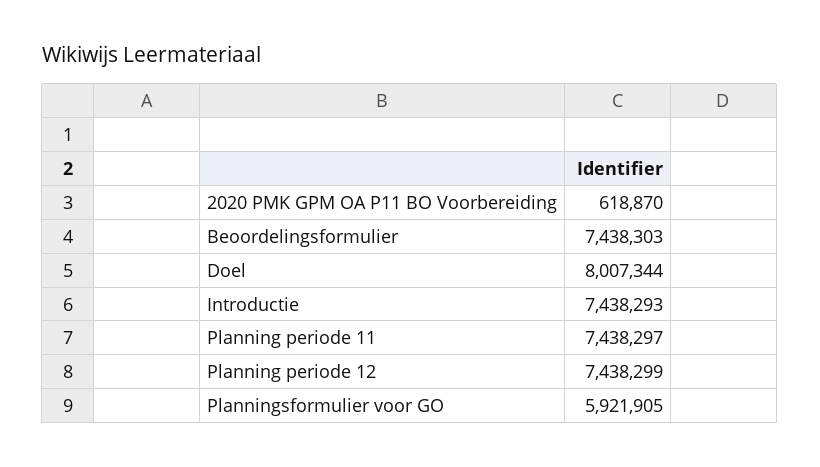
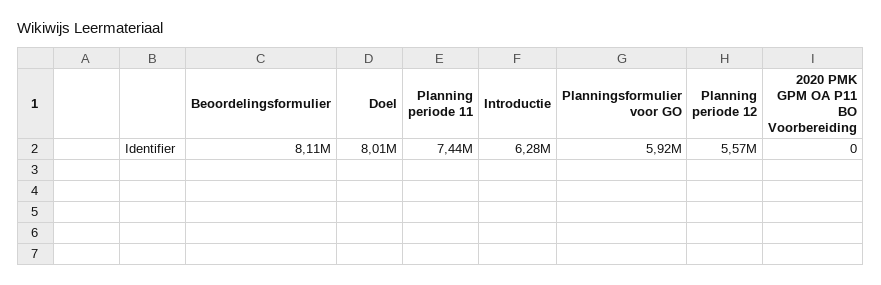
2020 PMK GPM OA P11 BO Voorbereiding: 618870 -> 0
Beoordelingsformulier: 7438303 -> 8110000
Introductie: 7438293 -> 6280000
Planning periode 12: 7438299 -> 5570000

